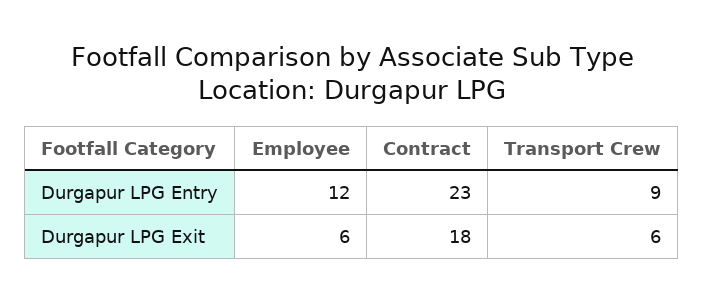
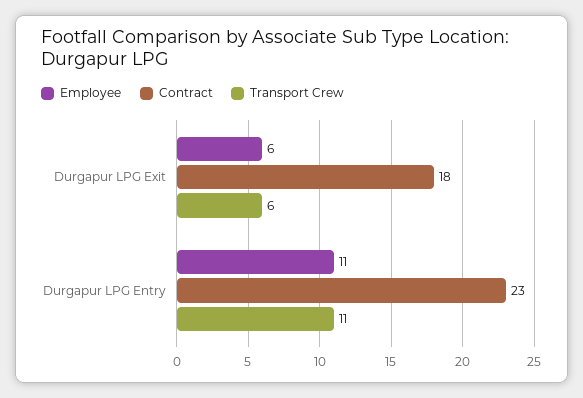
Employee, Durgapur LPG Entry: 12 -> 11
Transport Crew, Durgapur LPG Entry: 9 -> 11

